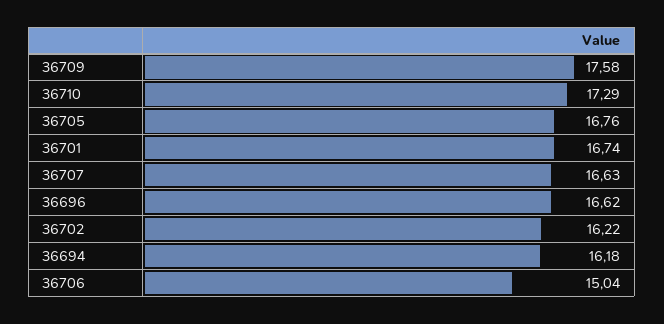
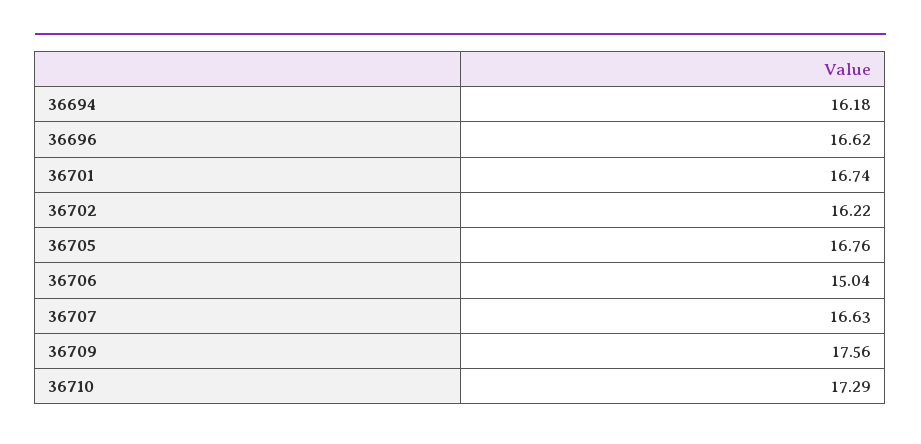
36709: 17.58 -> 17.56

